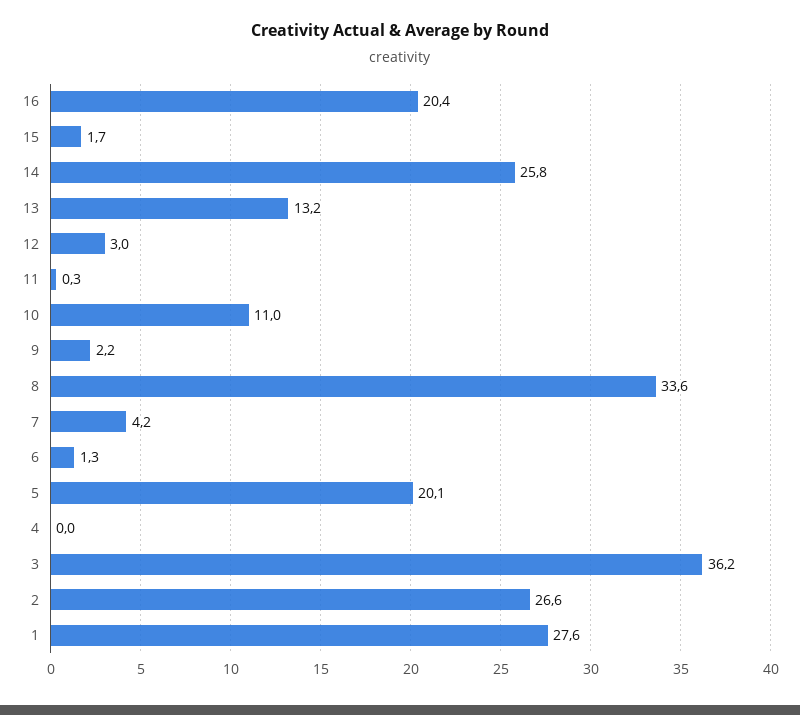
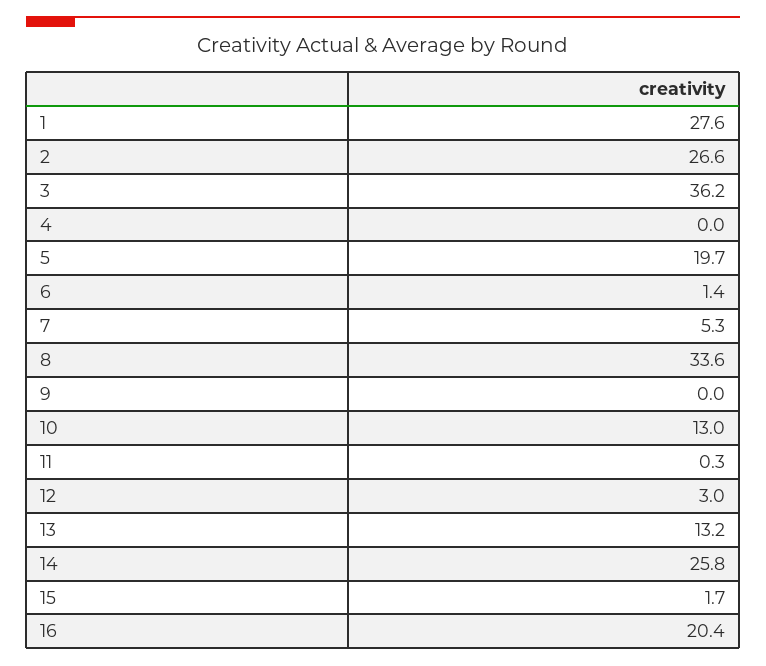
10: 11 -> 13
9: 2.2 -> 0
7: 4.2 -> 5.3
6: 1.3 -> 1.4
5: 20.1 -> 19.7

